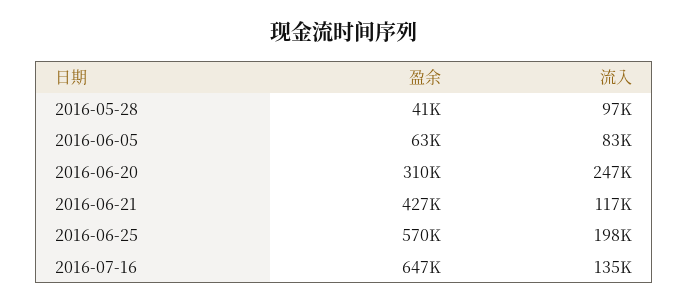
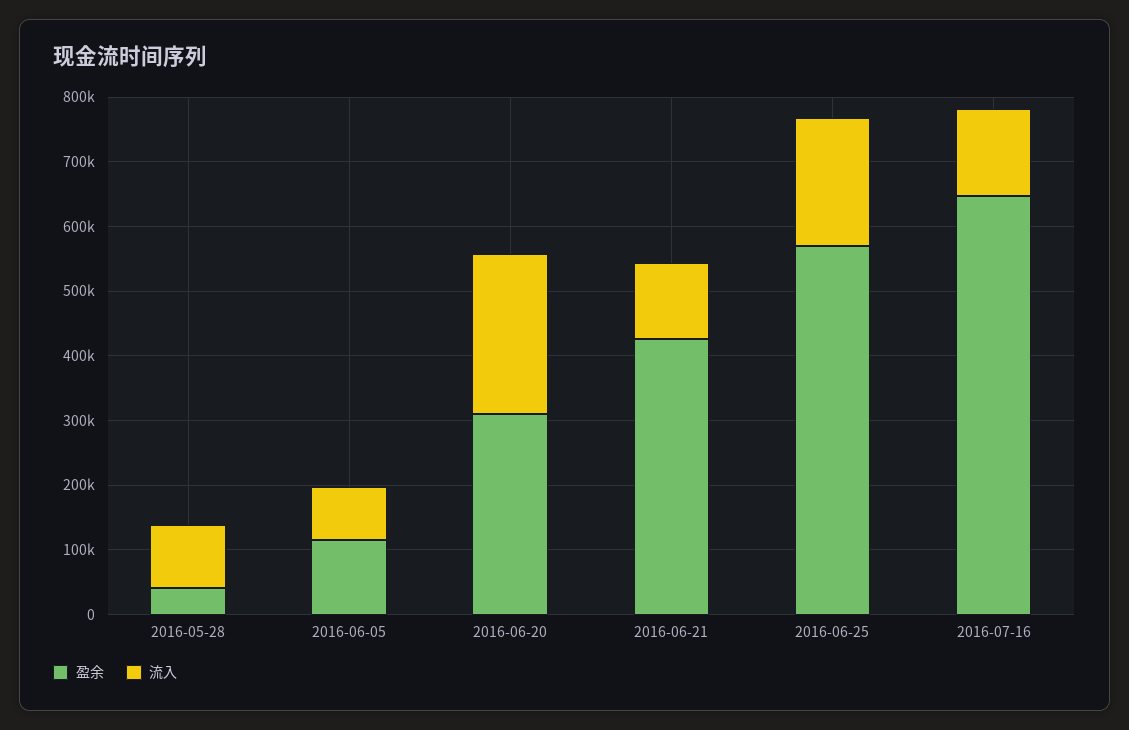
盈余, 2016-06-05: 63000 -> 120000

